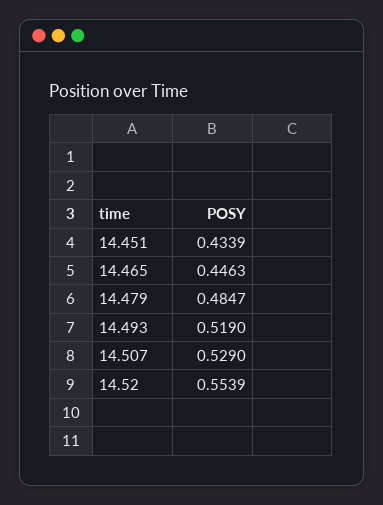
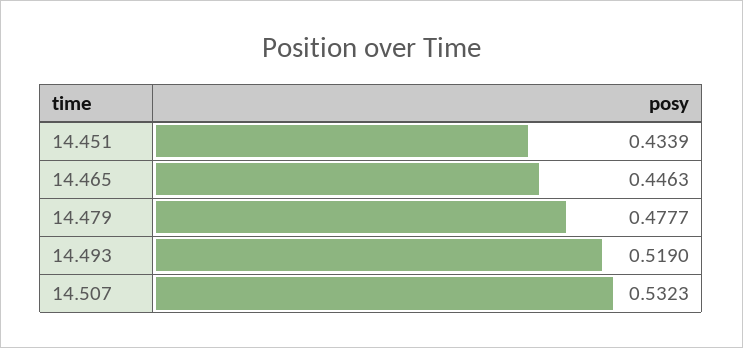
14.479: 0.4847 -> 0.4777
14.507: 0.529 -> 0.5323
14.52: 0.5539 -> none

